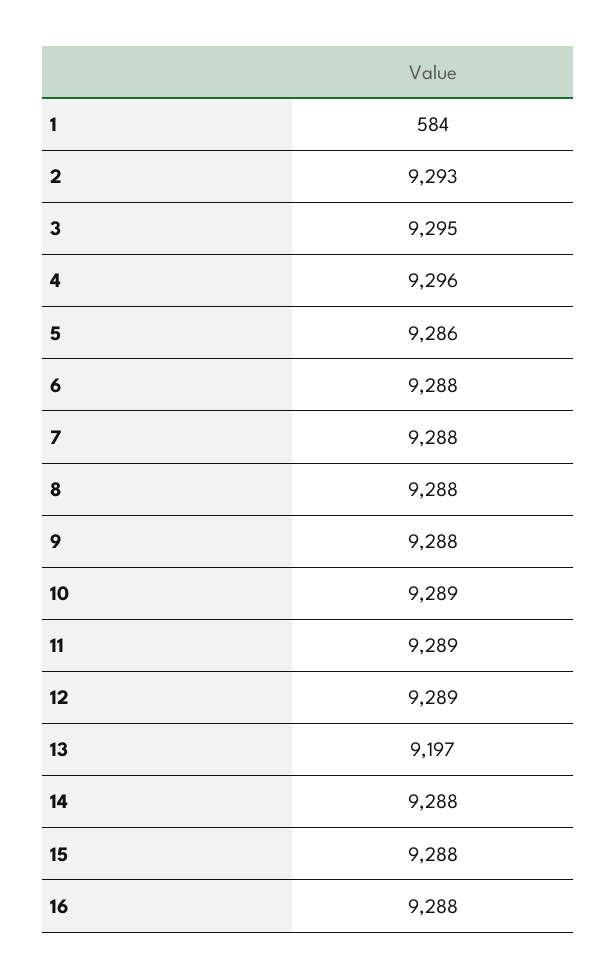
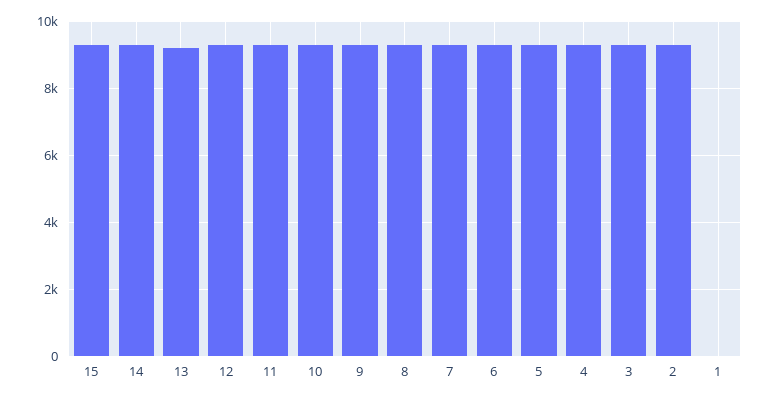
1: 584 -> 0
16: 9288 -> none

